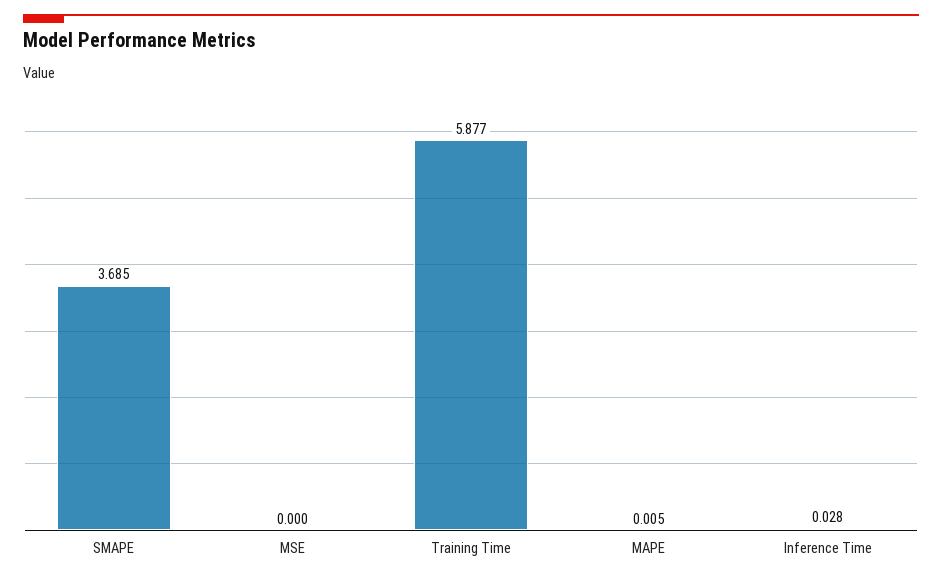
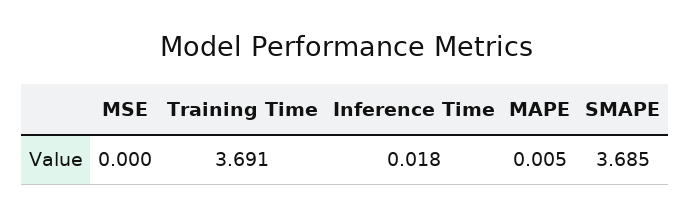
Training Time: 5.877 -> 3.691
Inference Time: 0.028 -> 0.018

